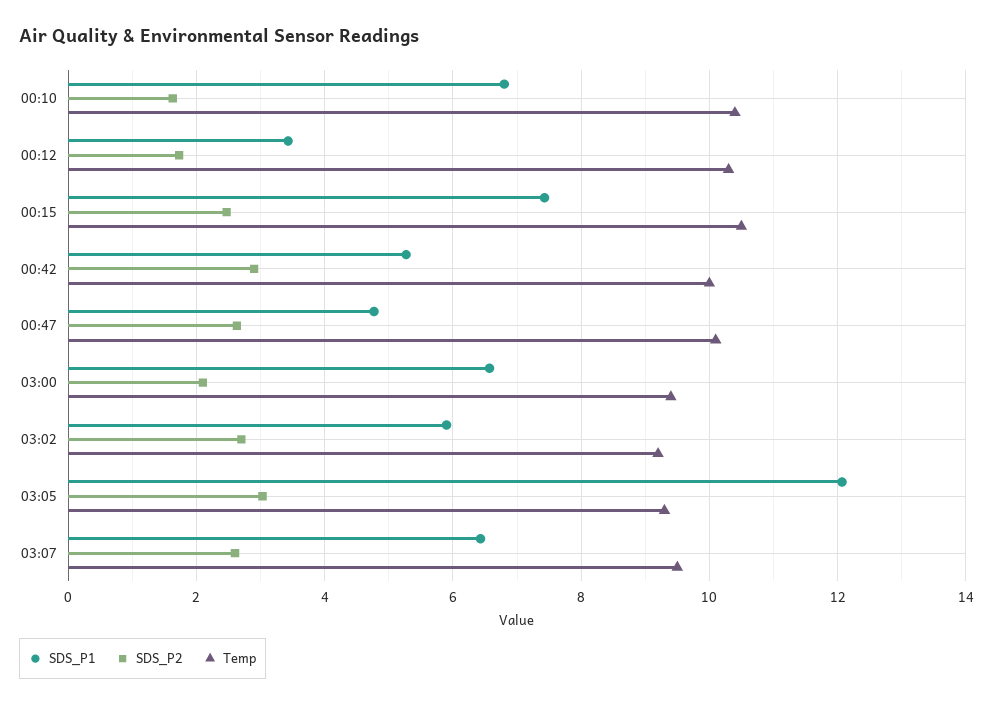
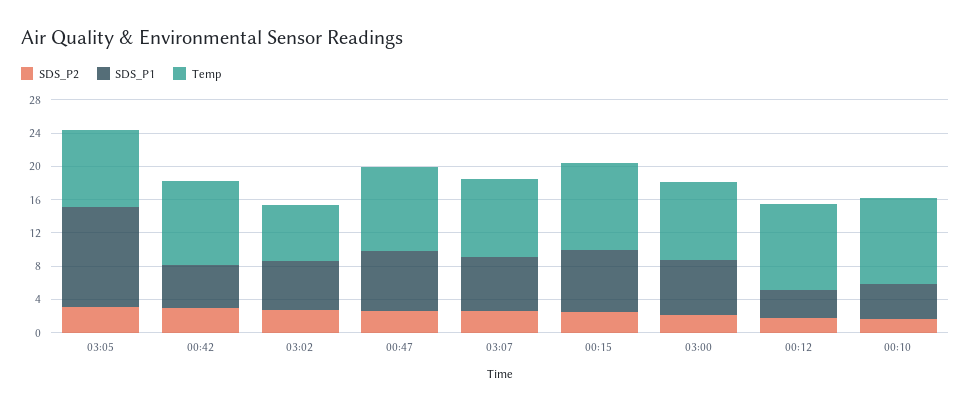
SDS_P1, 00:10: 6.8 -> 4
SDS_P1, 00:47: 4.8 -> 7
Temp, 03:02: 9.2 -> 7

